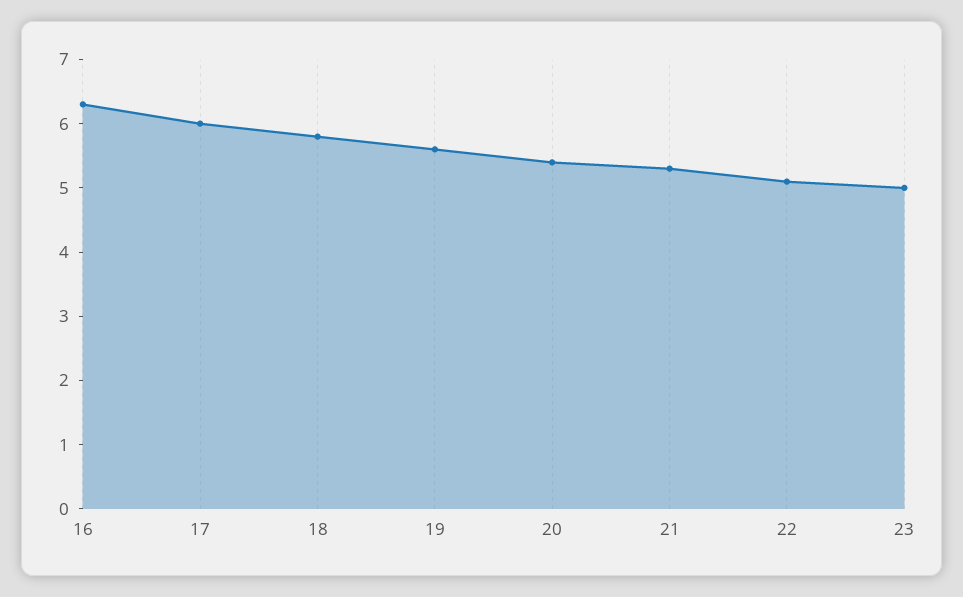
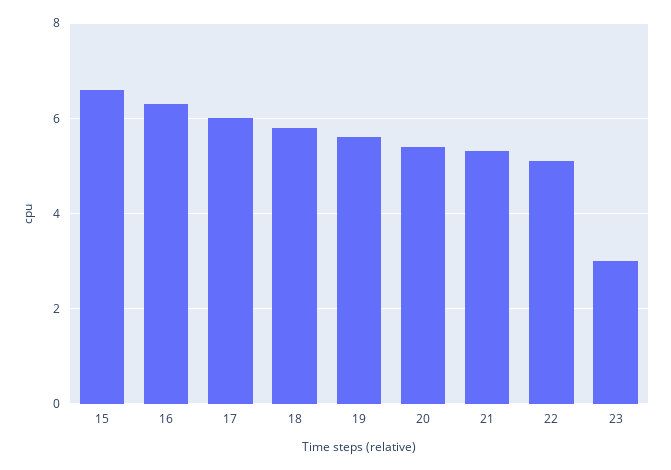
23: 5 -> 3
15: none -> 6.5

